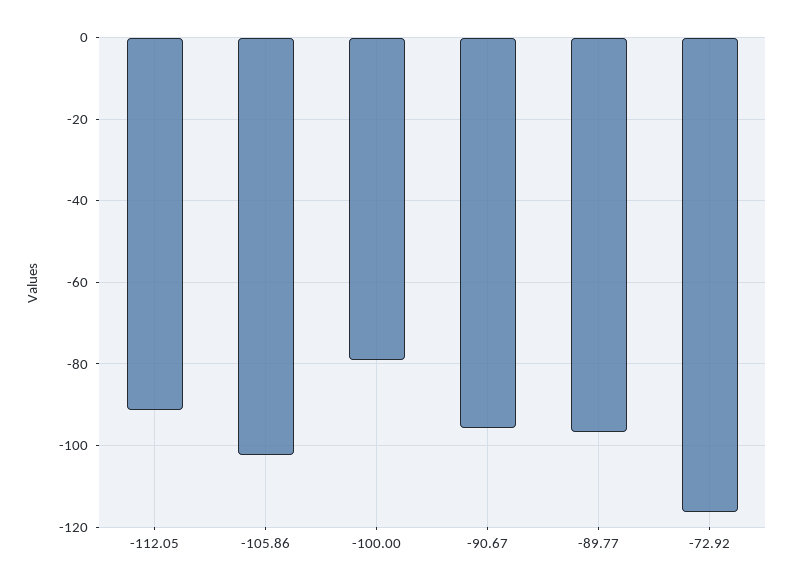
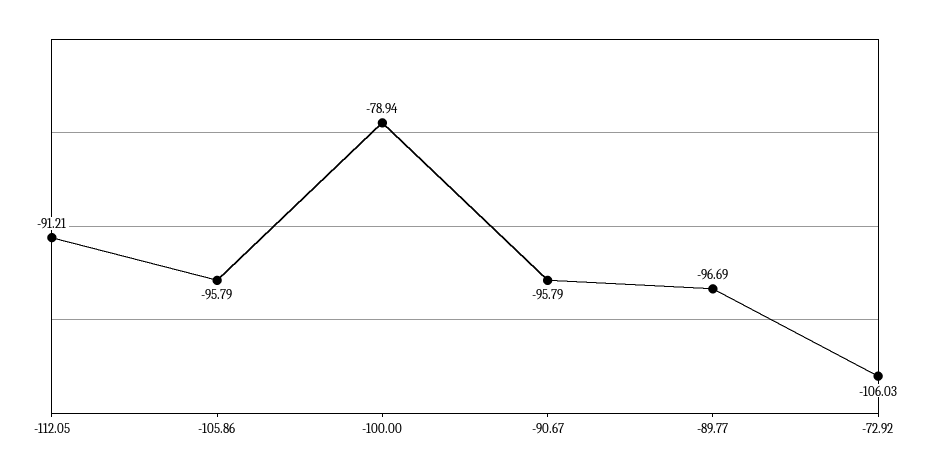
-105.86: -102 -> -95.79
-72.92: -116 -> -106.03

